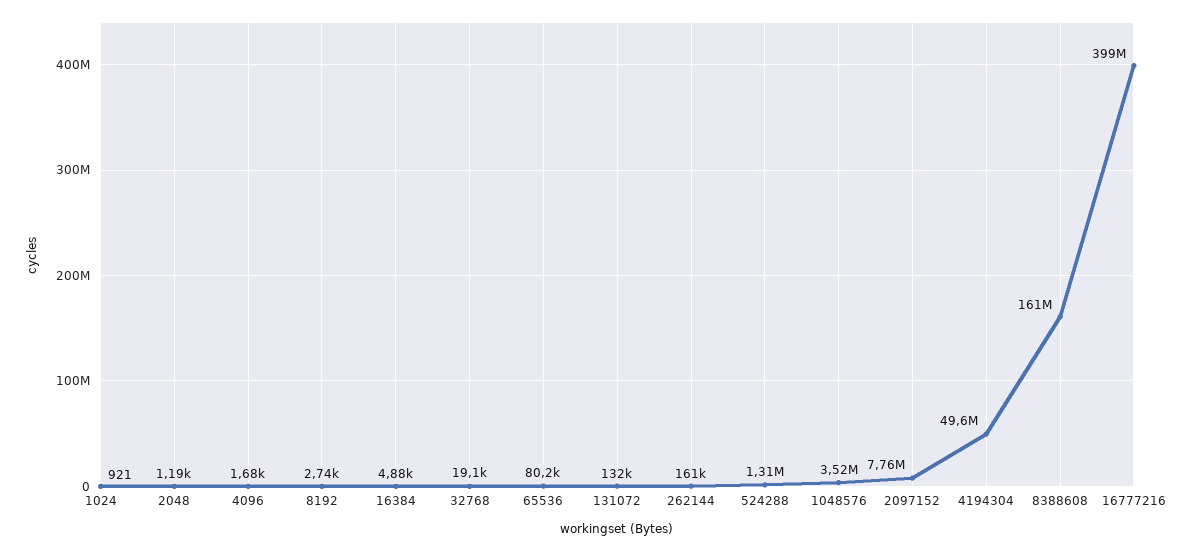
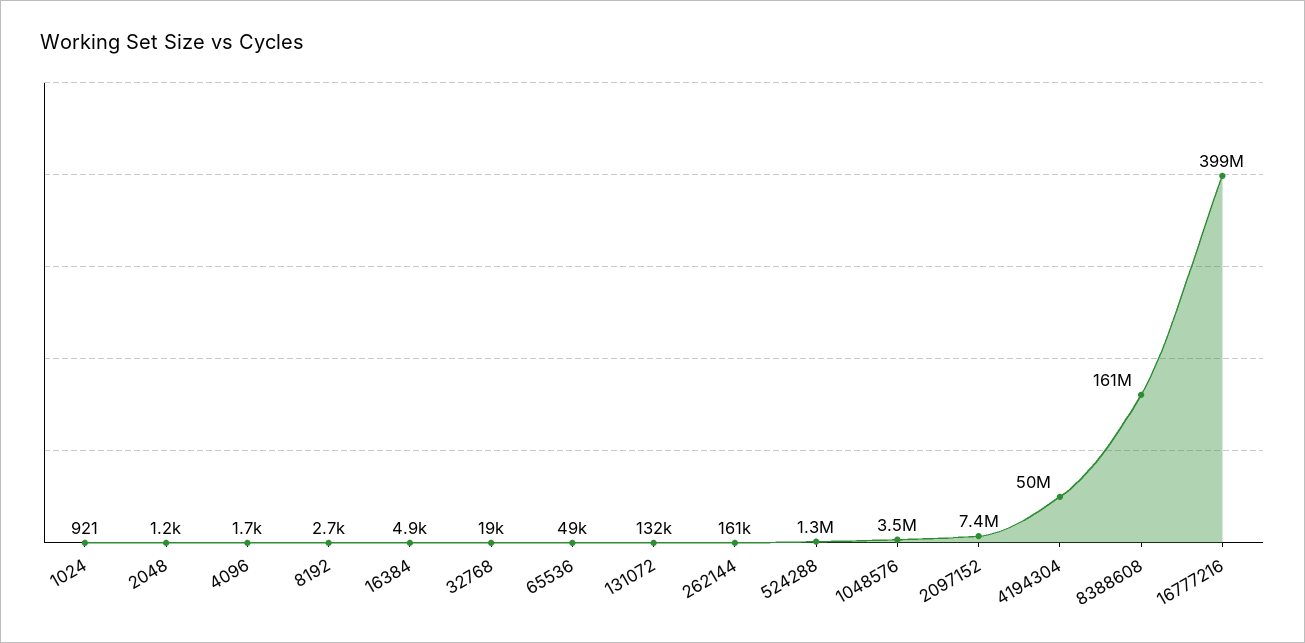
65536: 80200 -> 49000
2097152: 7760000 -> 7400000

